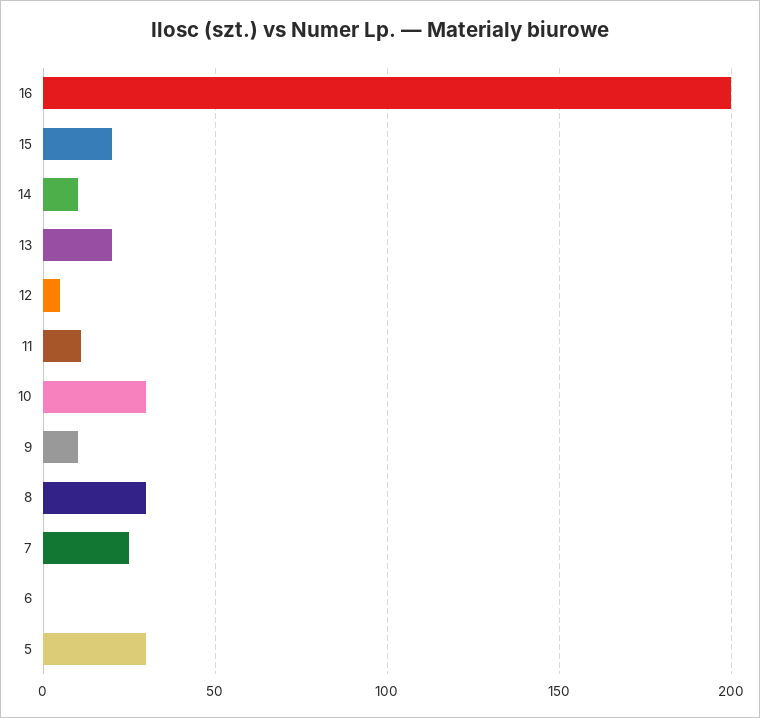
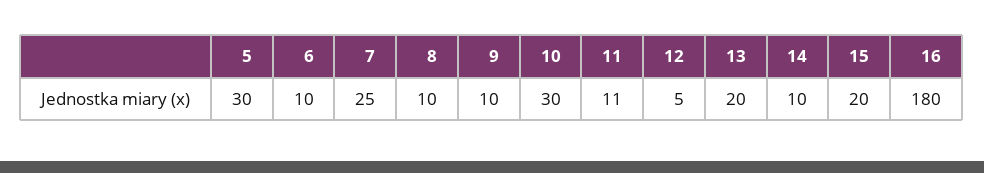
16: 200 -> 180
8: 30 -> 10
6: 0 -> 10

